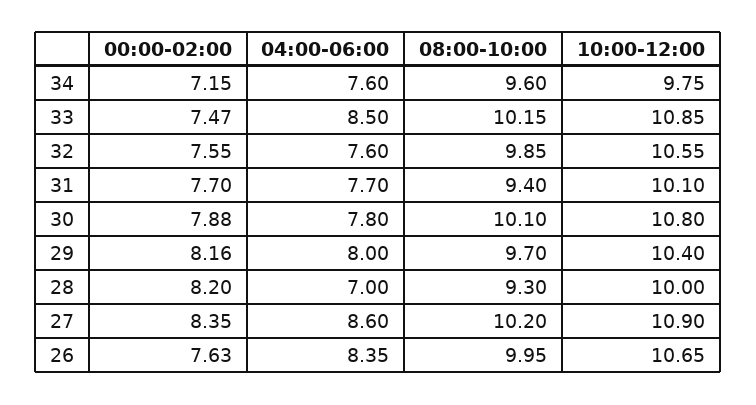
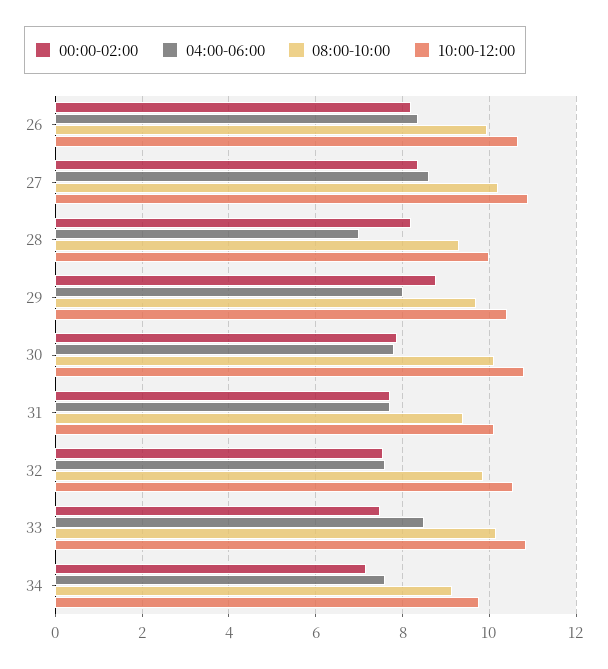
08:00-10:00, 34: 9.6 -> 9.2
00:00-02:00, 29: 8.16 -> 8.8
00:00-02:00, 26: 7.63 -> 8.2

